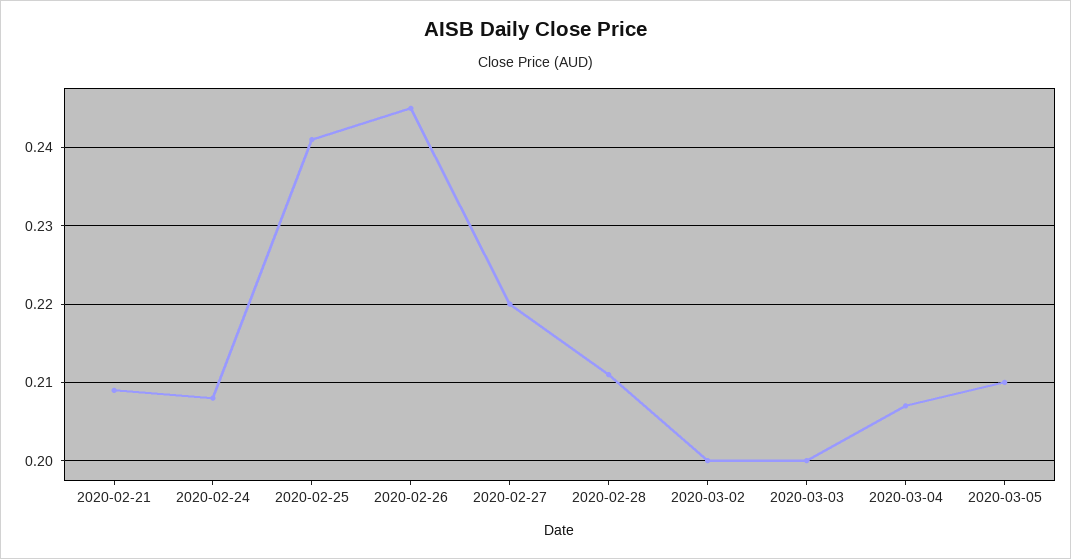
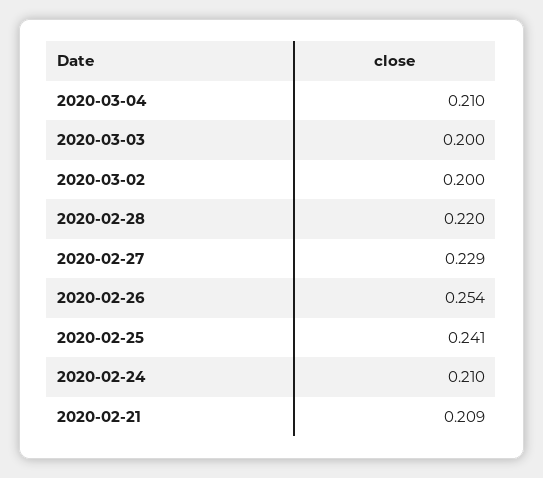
2020-02-24: 0.208 -> 0.21
2020-02-26: 0.245 -> 0.254
2020-02-27: 0.22 -> 0.229
2020-02-28: 0.211 -> 0.22
2020-03-04: 0.207 -> 0.21
2020-03-05: 0.21 -> none

